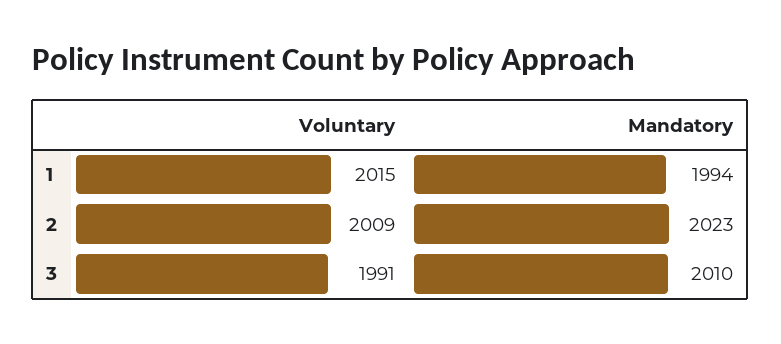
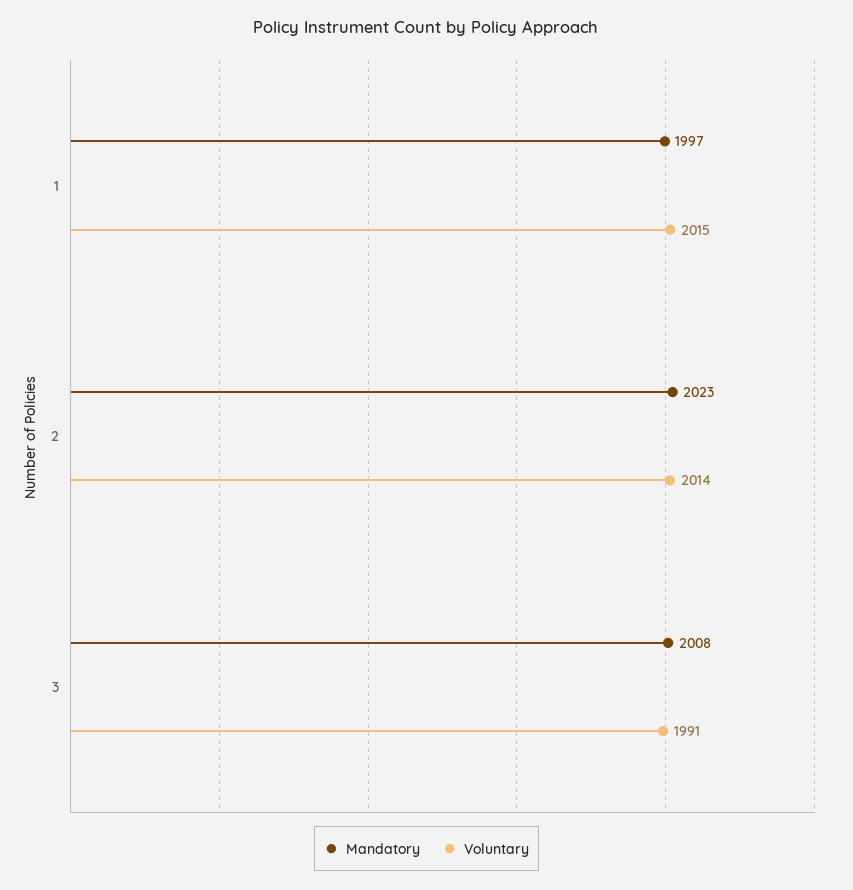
Mandatory, 1: 1994 -> 1997
Voluntary, 2: 2009 -> 2014
Mandatory, 3: 2010 -> 2008

